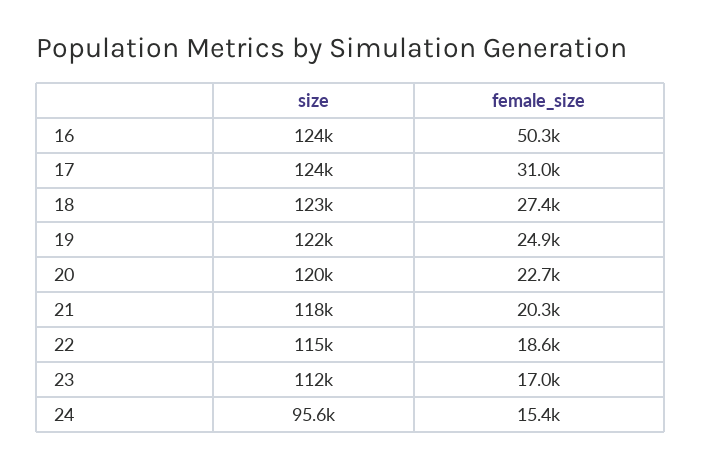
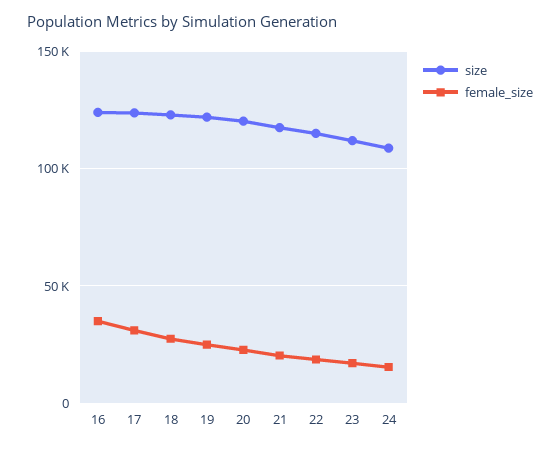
female_size, 16: 50300 -> 35000
size, 24: 95600 -> 110000

